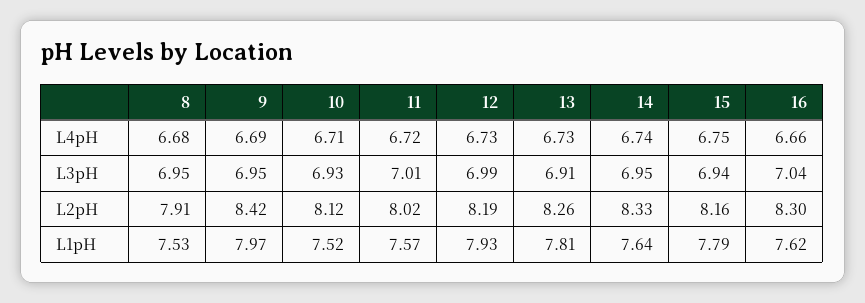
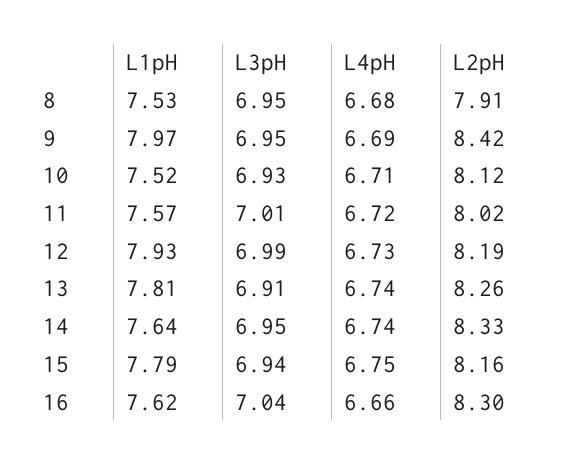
13, L4pH: 6.73 -> 6.74

